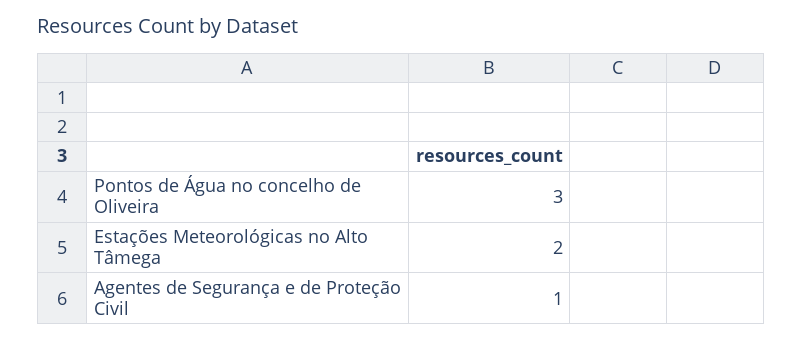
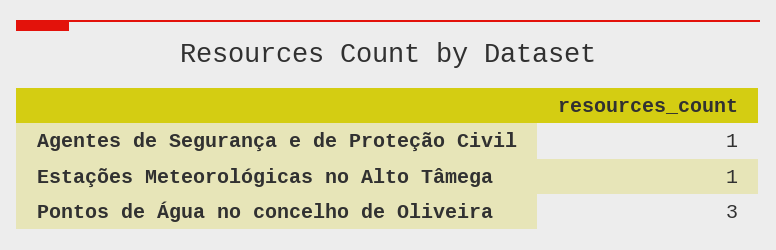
Estações Meteorológicas no Alto Tâmega: 2 -> 1

